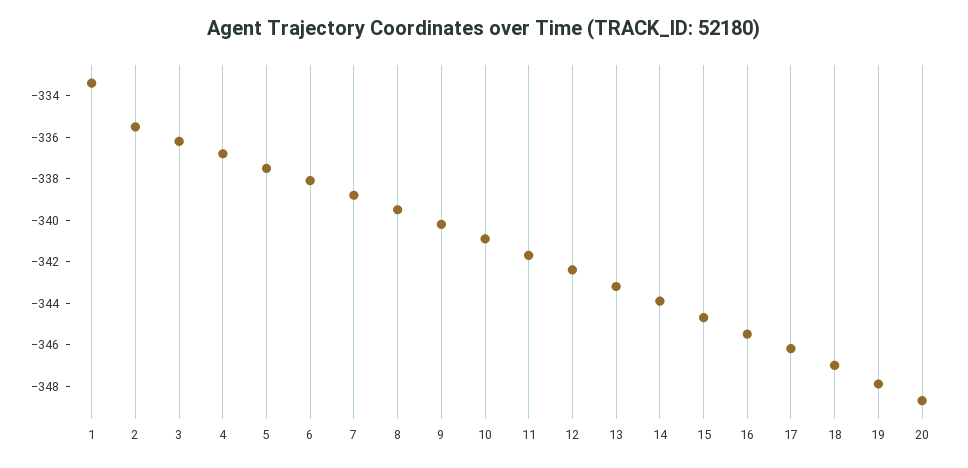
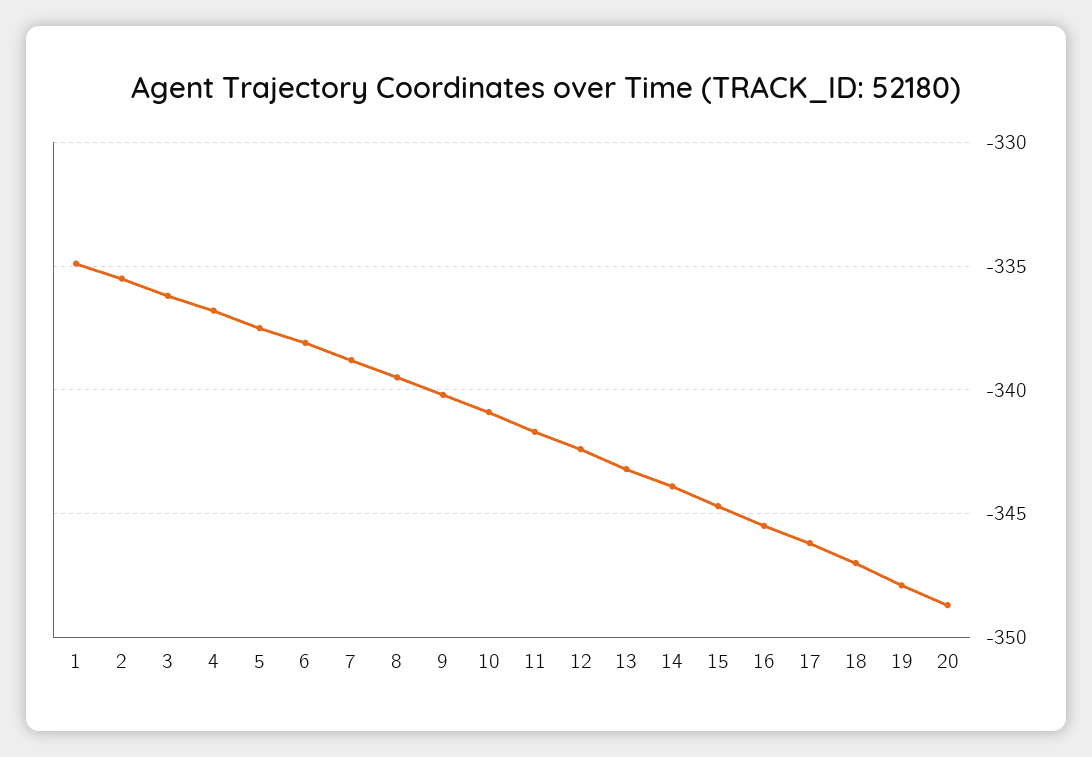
1: -333.5 -> -335

